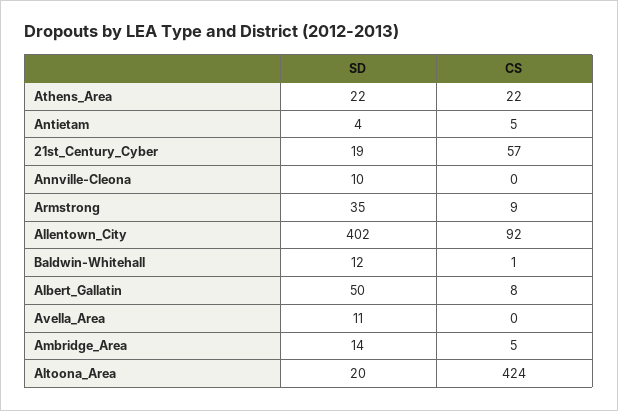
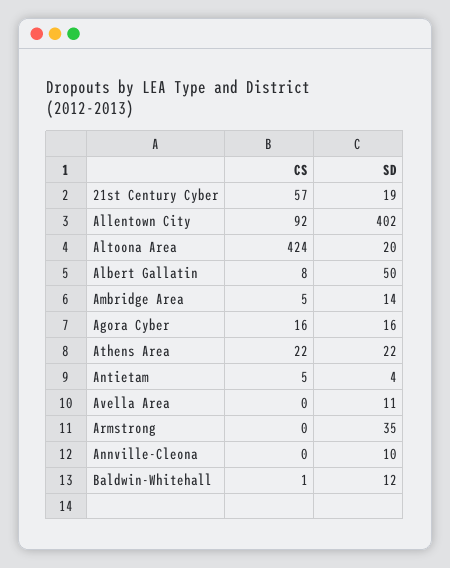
CS, Armstrong: 9 -> 0
CS, Agora Cyber: none -> 16
SD, Agora Cyber: none -> 16

